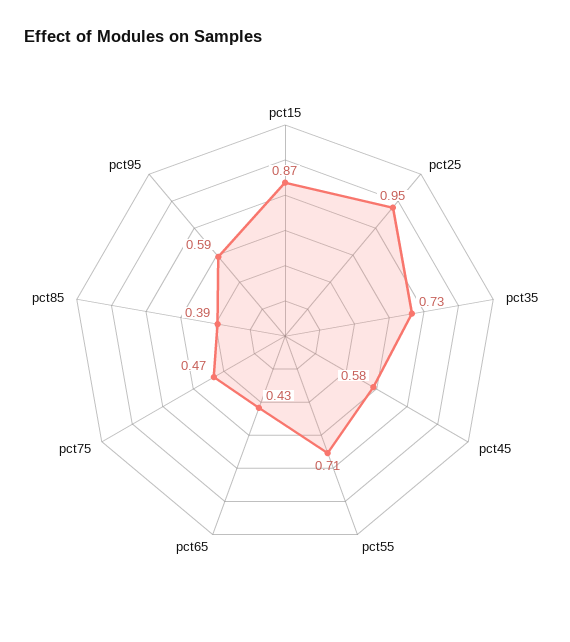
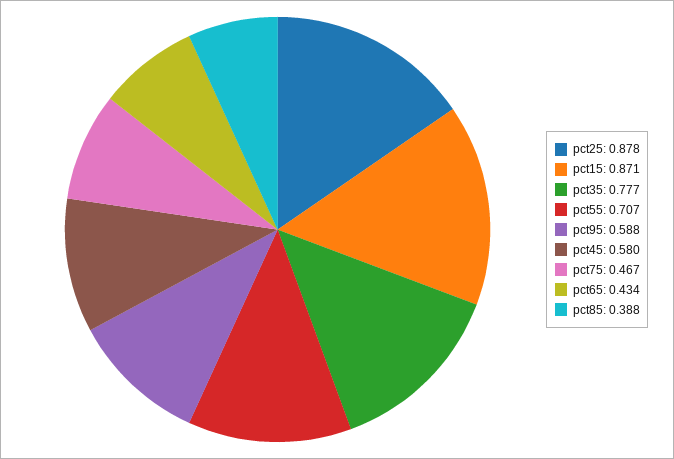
pct25: 0.95 -> 0.878
pct35: 0.73 -> 0.777

